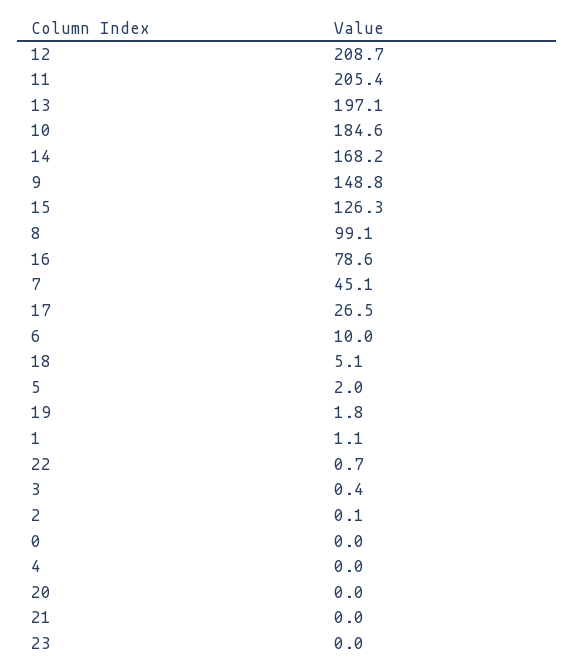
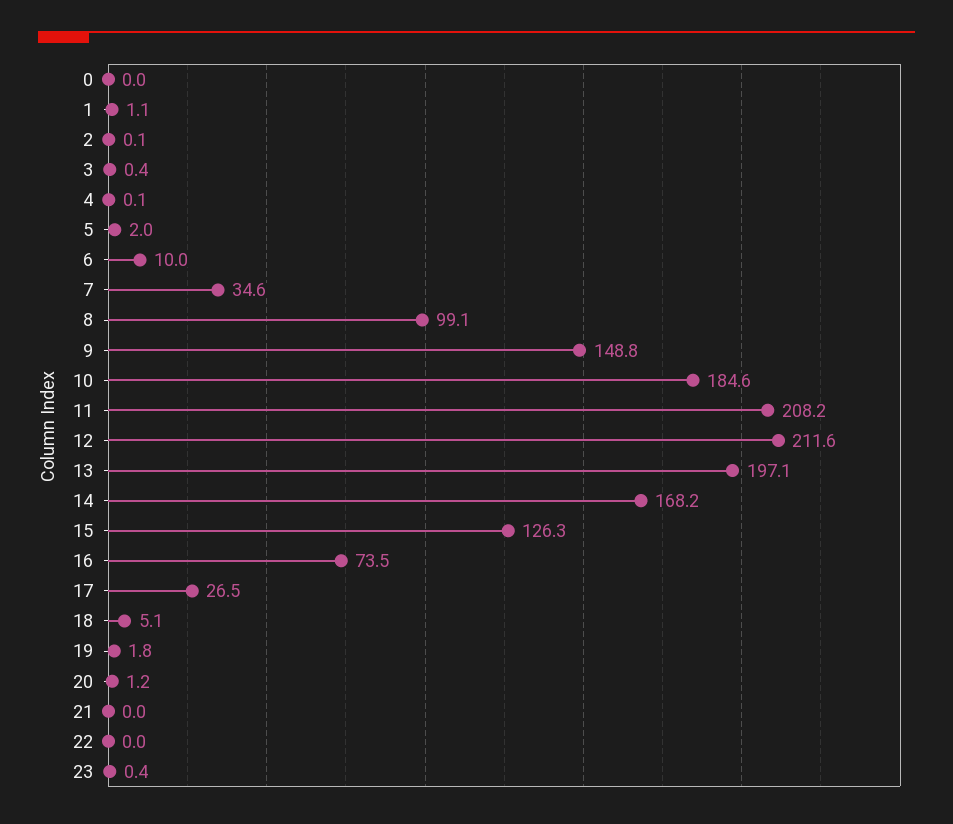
12: 208.7 -> 211.6
11: 205.4 -> 208.2
16: 78.6 -> 73.5
7: 45.1 -> 34.6
22: 0.7 -> 0
4: 0 -> 0.1
20: 0 -> 1.2
23: 0 -> 0.4

